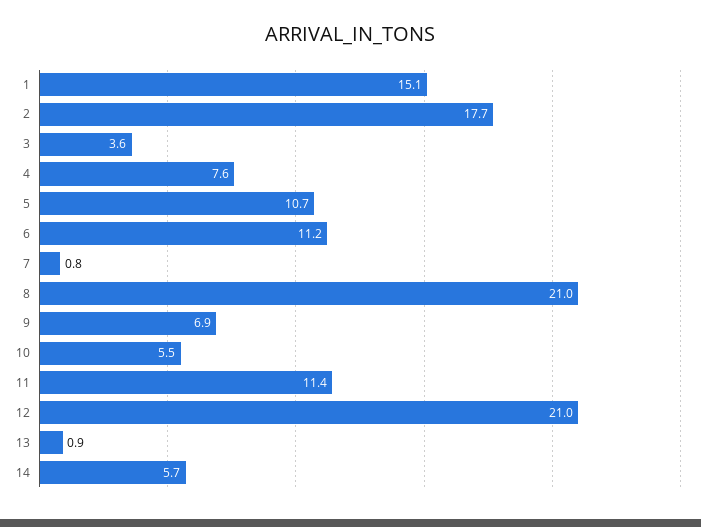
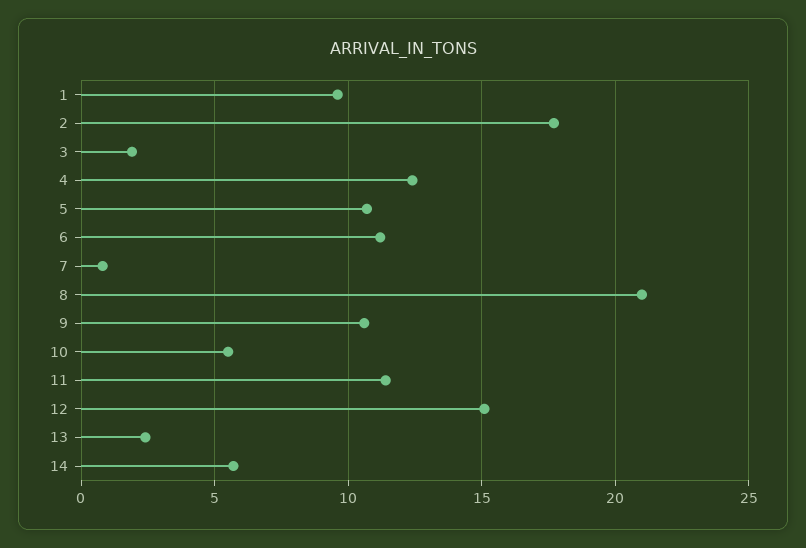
1: 15.1 -> 9.5
3: 3.6 -> 2
4: 7.6 -> 12.5
9: 6.9 -> 10.5
12: 21 -> 15
13: 0.9 -> 2.5

